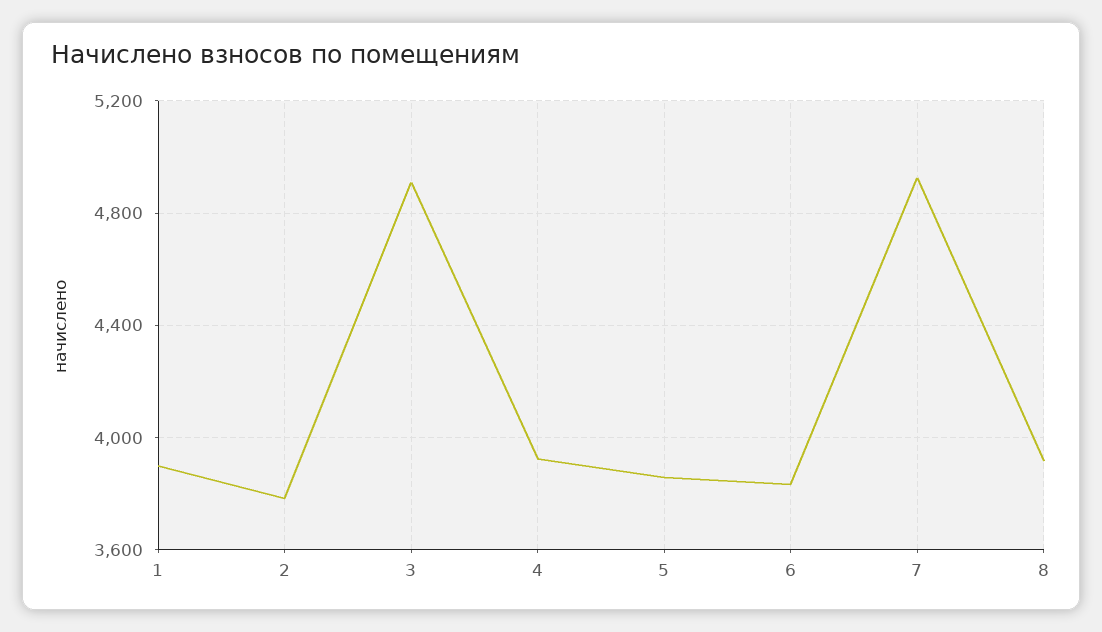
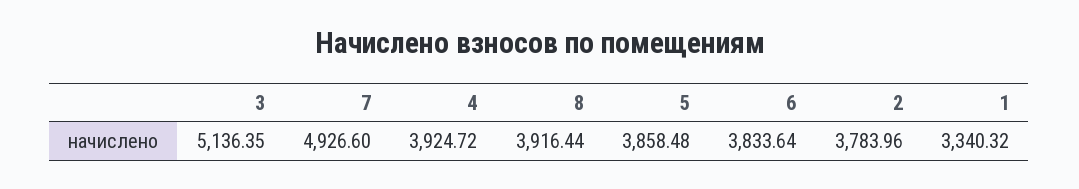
1: 3900 -> 3340.32
3: 4900 -> 5136.35

